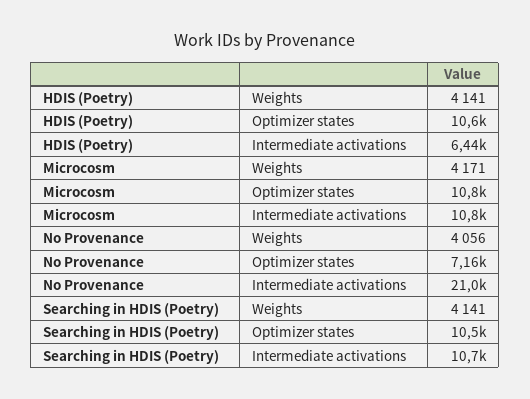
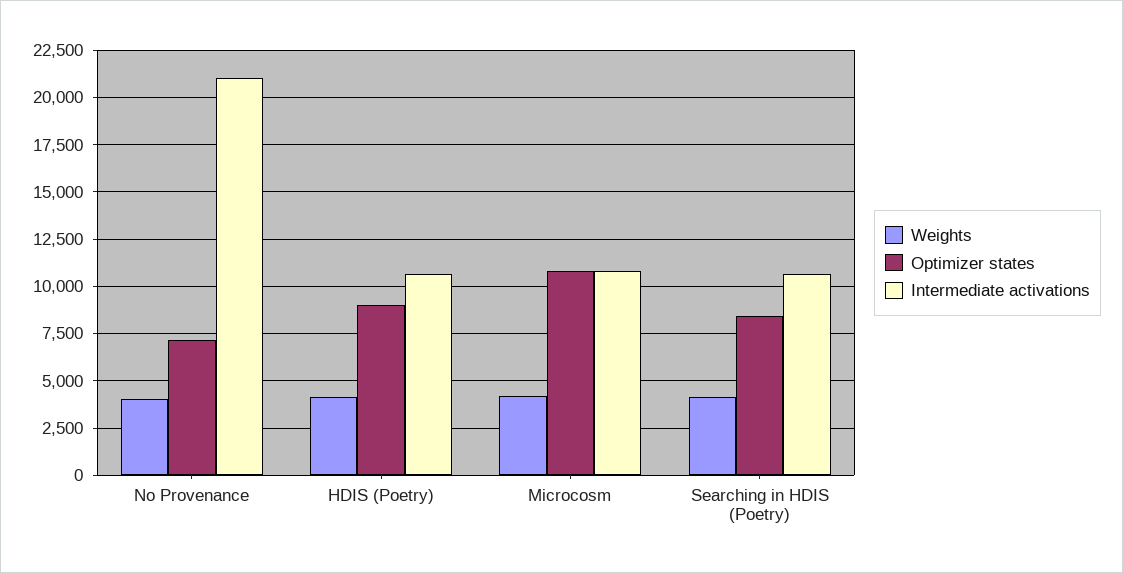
Optimizer states, HDIS (Poetry): 10600 -> 9000
Intermediate activations, HDIS (Poetry): 6440 -> 10500
Optimizer states, Searching in HDIS (Poetry): 10500 -> 8500

